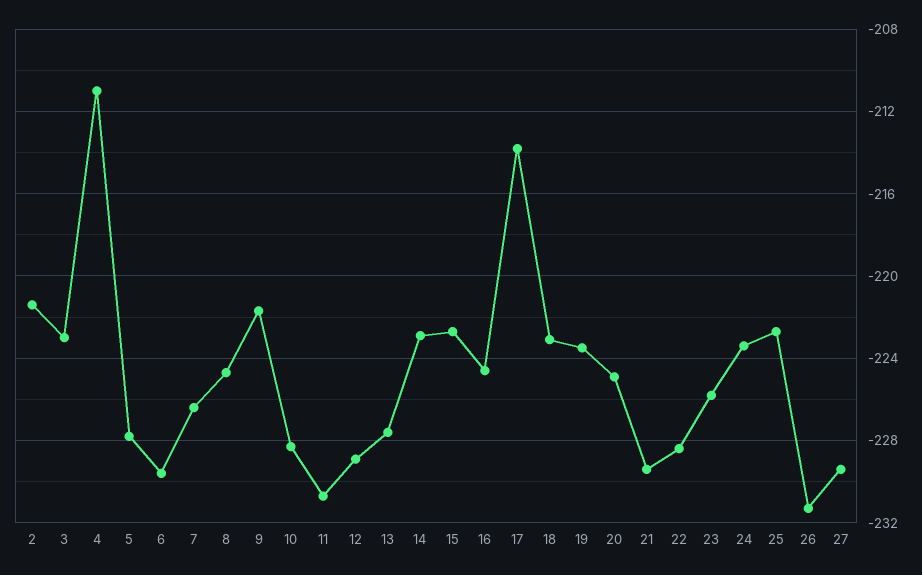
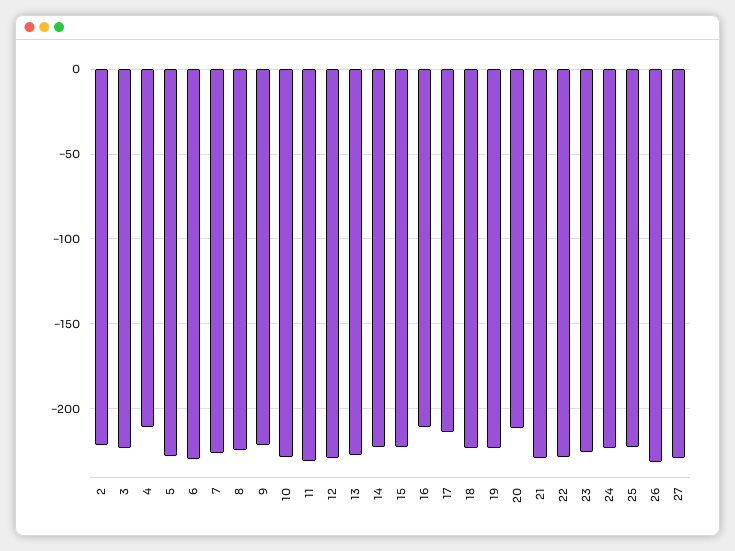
16: -224.5 -> -210
20: -225 -> -210

